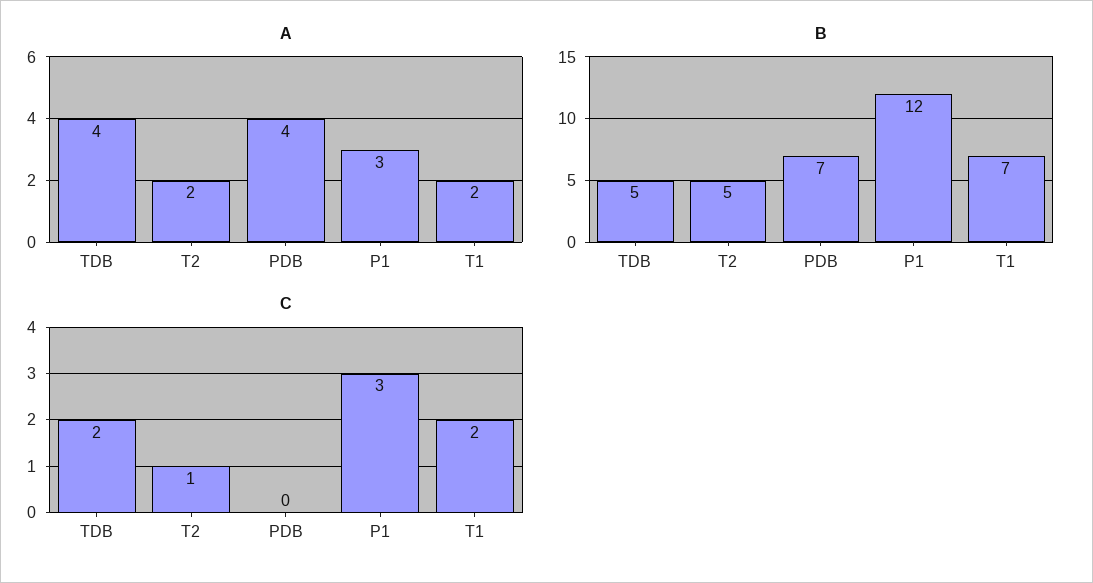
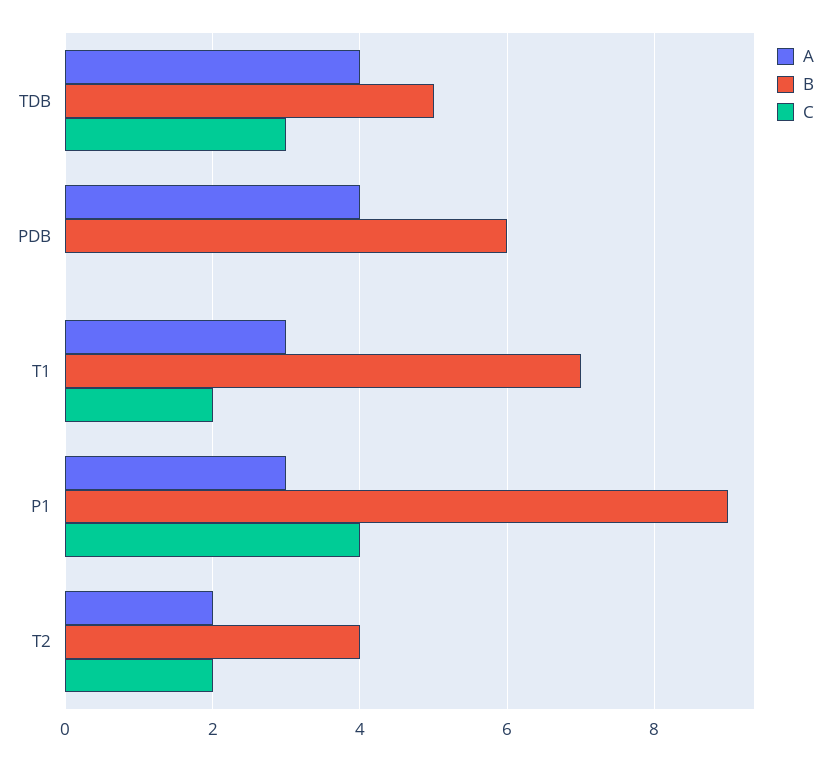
A, T1: 2 -> 3
B, T2: 5 -> 4
B, PDB: 7 -> 6
B, P1: 12 -> 9
C, TDB: 2 -> 3
C, T2: 1 -> 2
C, P1: 3 -> 4

